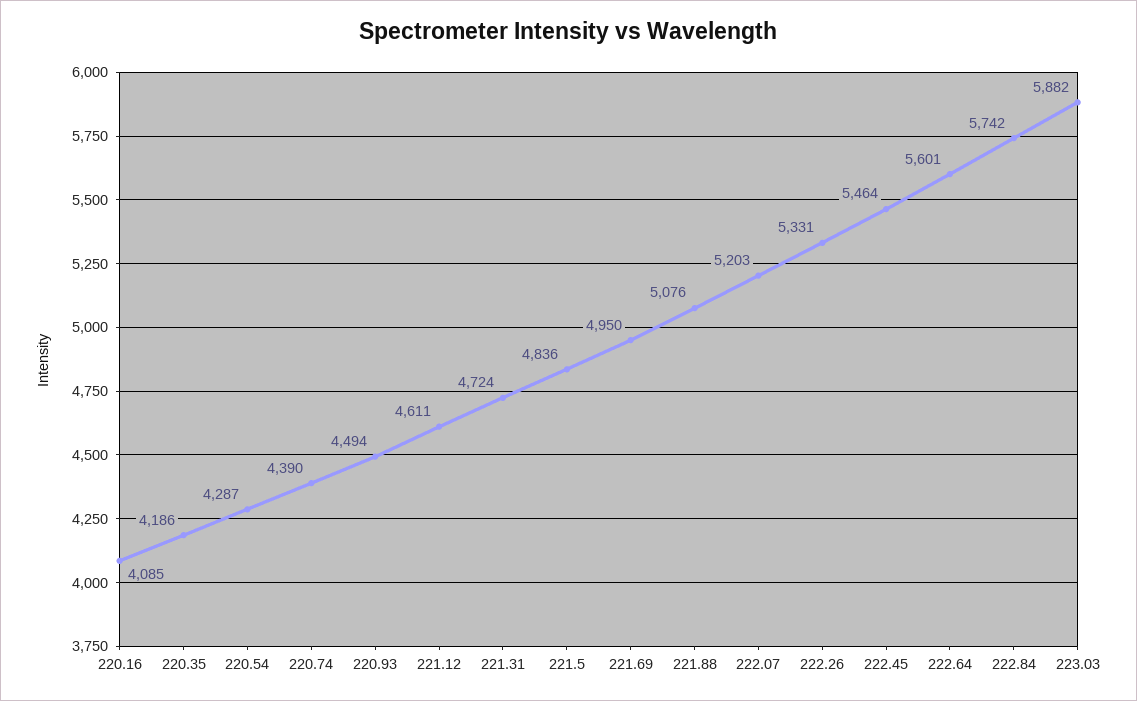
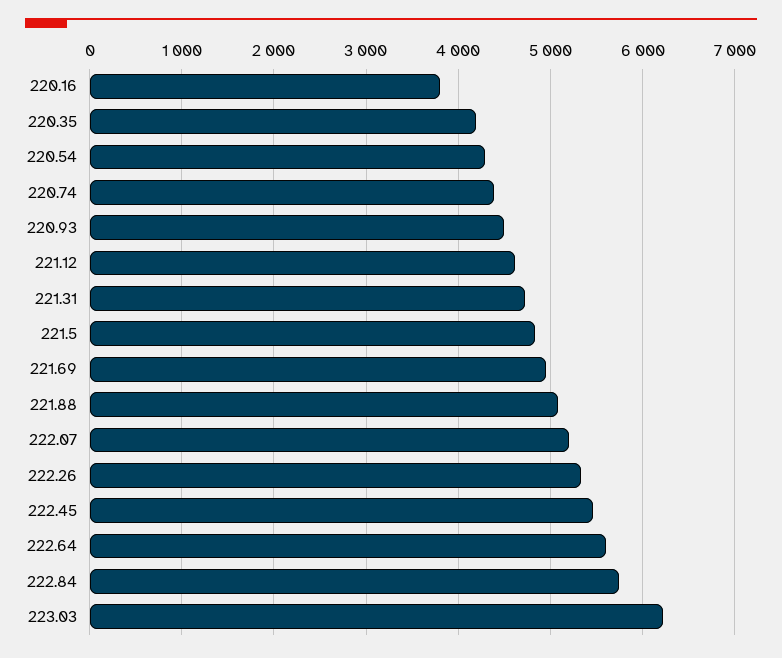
220.16: 4085 -> 3800
223.03: 5882 -> 6200

